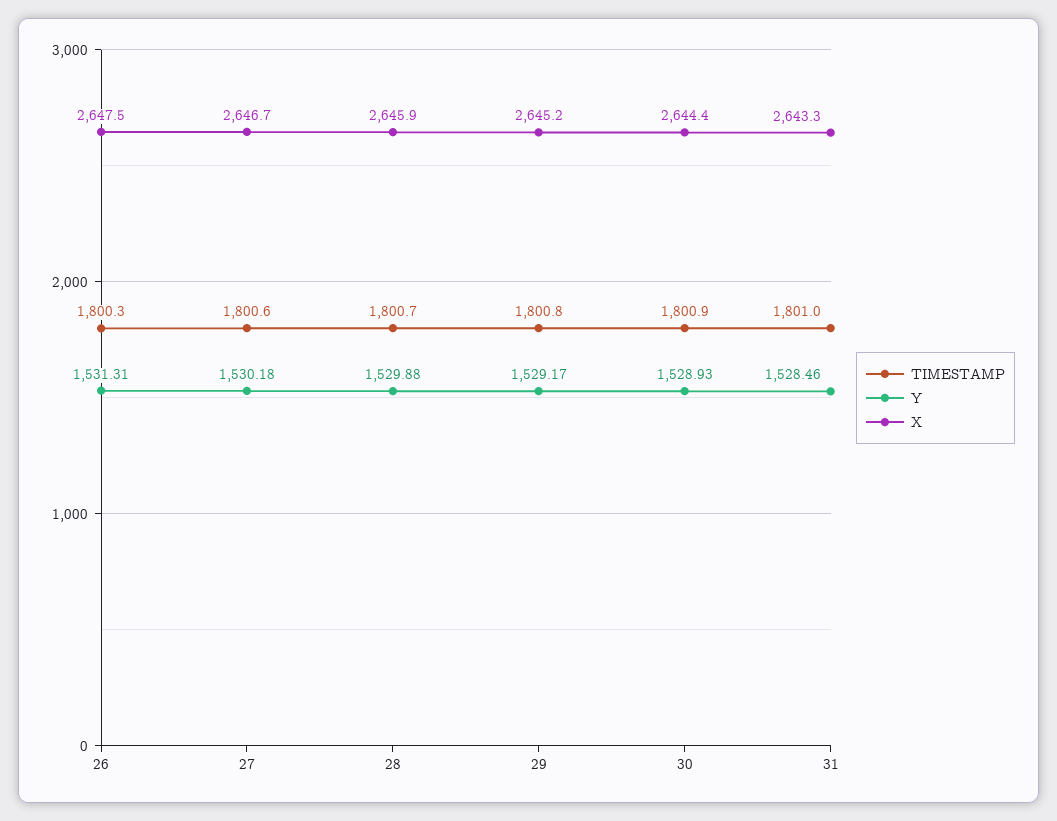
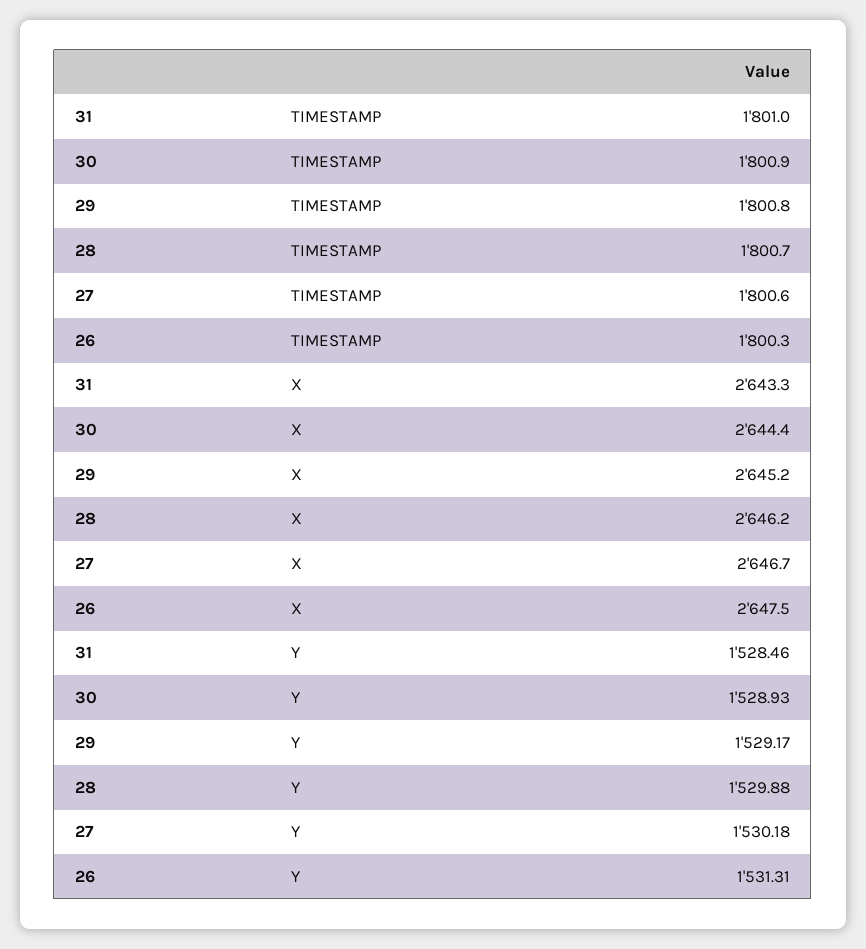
X, 28: 2645.9 -> 2646.2

